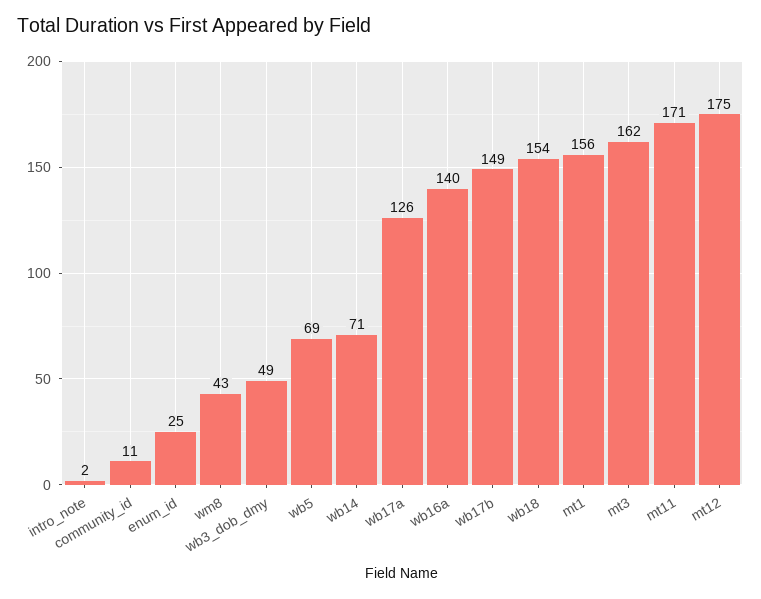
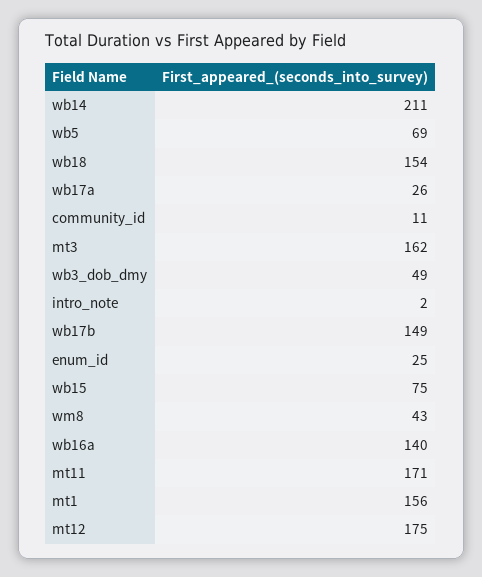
wb14: 71 -> 211
wb17a: 126 -> 26
wb15: none -> 75

